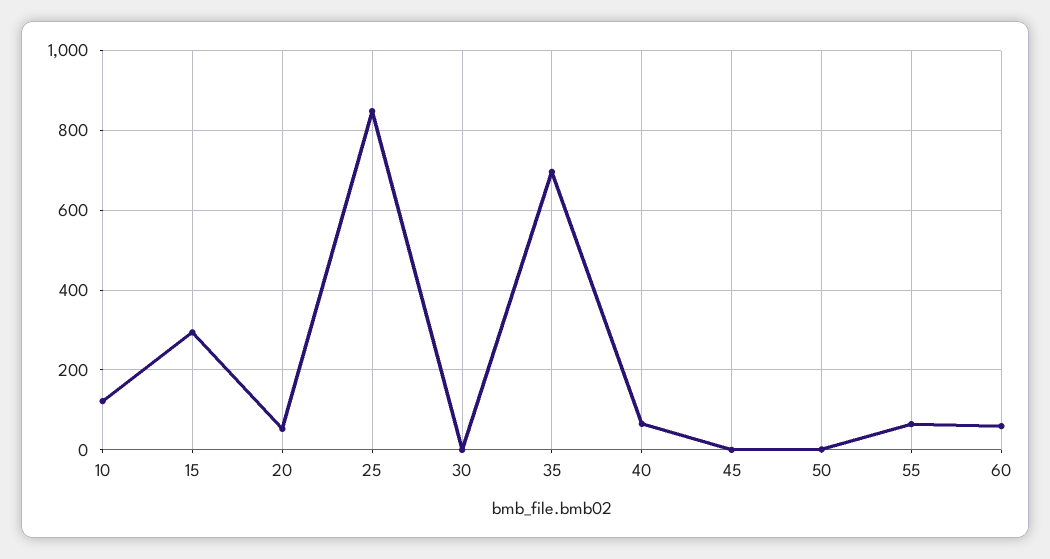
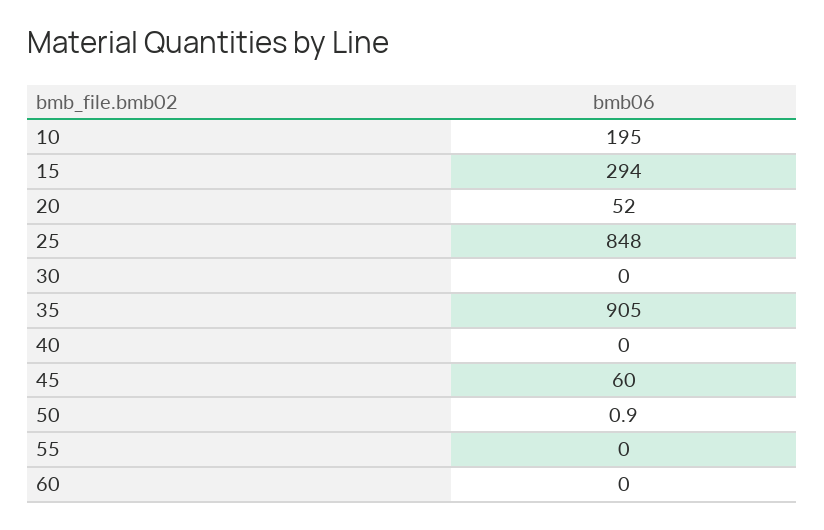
10: 120 -> 195
35: 700 -> 905
40: 60 -> 0
45: 0 -> 60
55: 60 -> 0
60: 60 -> 0

